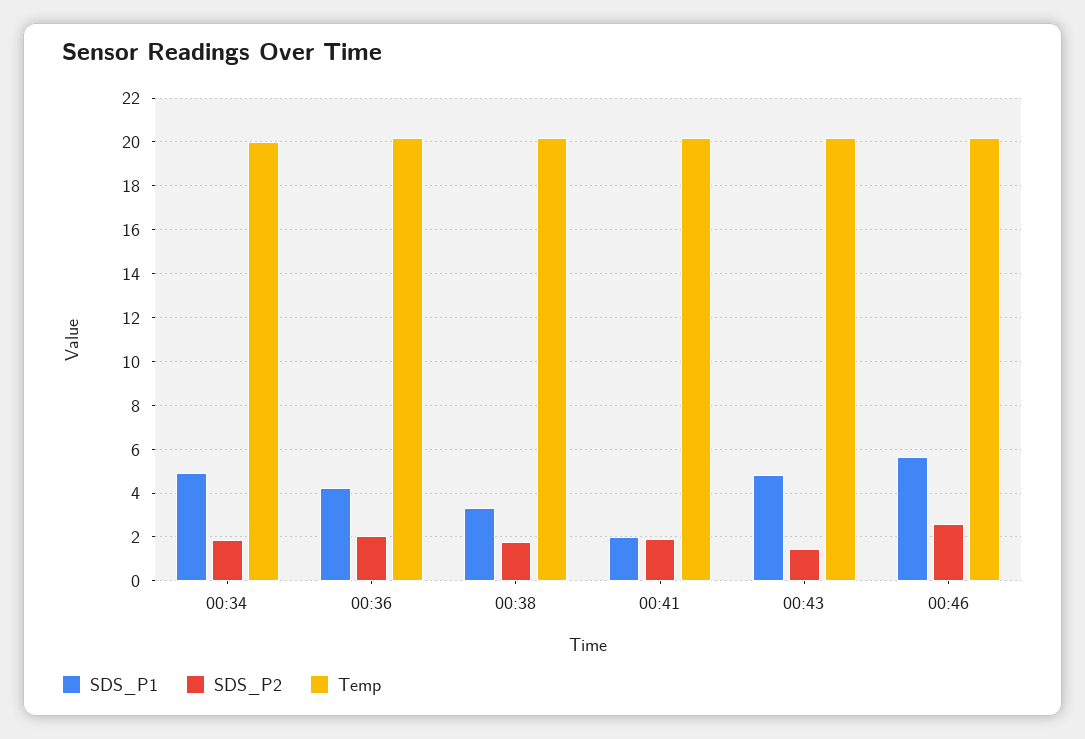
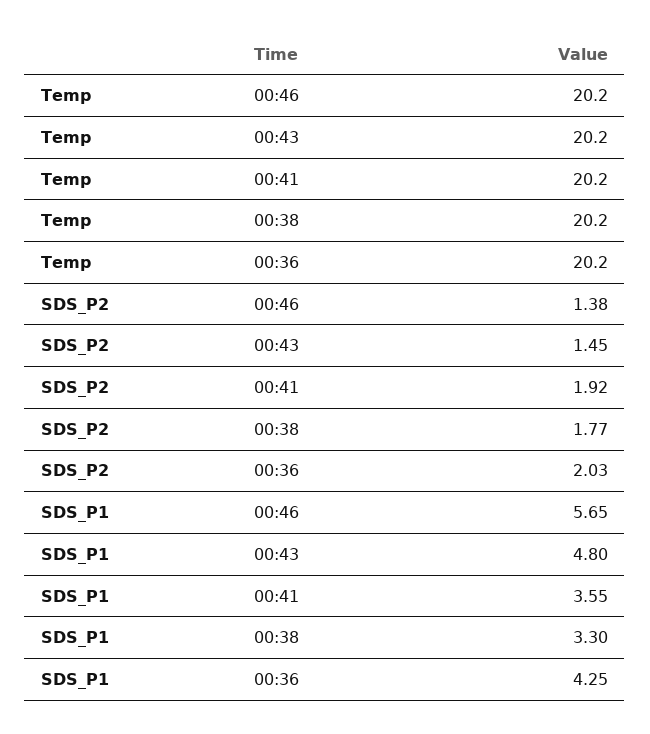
SDS_P1, 00:34: 5 -> none
SDS_P2, 00:34: 2 -> none
Temp, 00:34: 20 -> none
SDS_P1, 00:41: 2 -> 3.55
SDS_P2, 00:46: 2.5 -> 1.38

